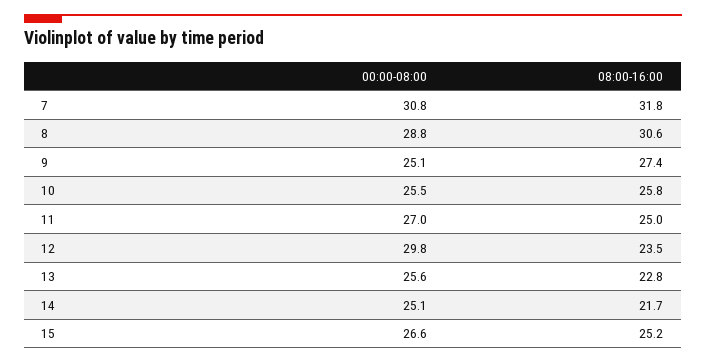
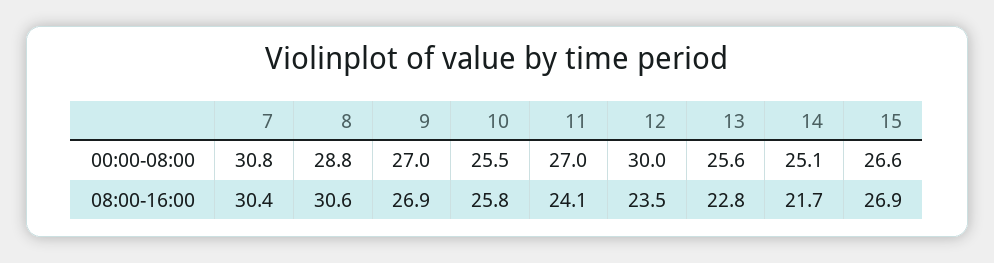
08:00-16:00, 7: 31.8 -> 30.4
00:00-08:00, 9: 25.1 -> 27
08:00-16:00, 9: 27.4 -> 26.9
08:00-16:00, 11: 25 -> 24.1
00:00-08:00, 12: 29.8 -> 30
08:00-16:00, 15: 25.2 -> 26.9

